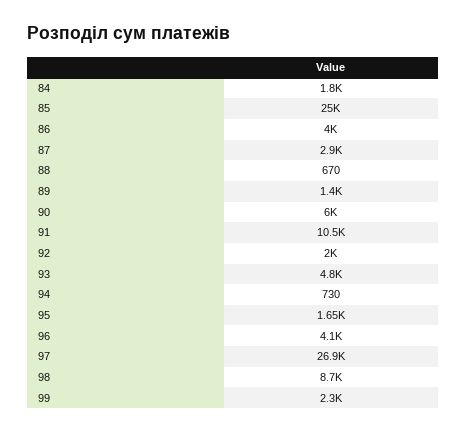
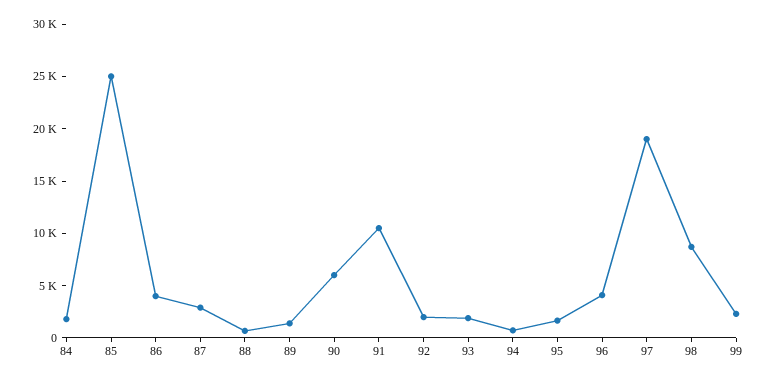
93: 4800 -> 2000
97: 26900 -> 19000

